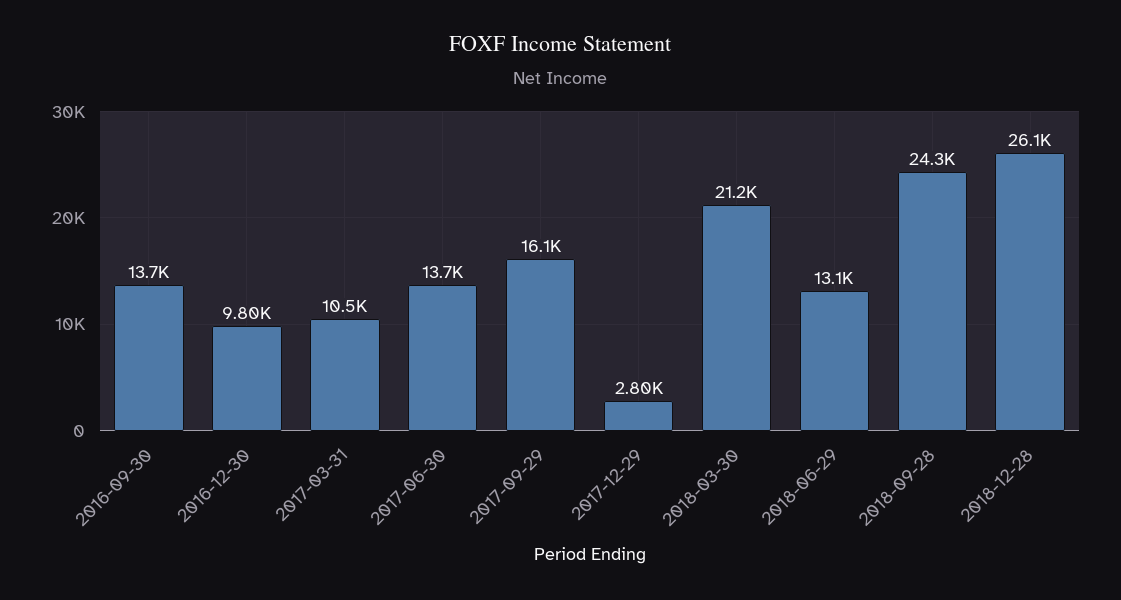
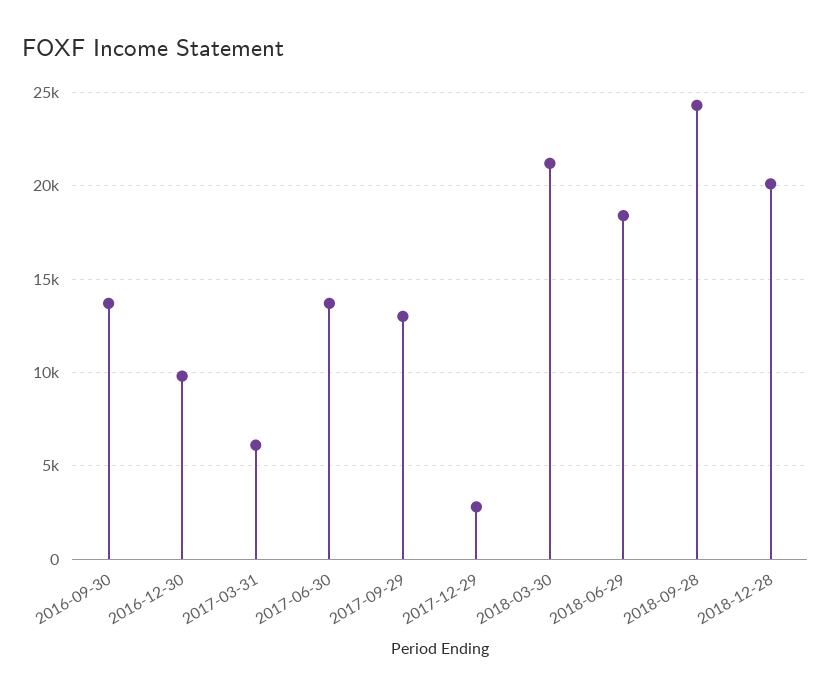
2017-03-31: 10500 -> 6000
2017-09-29: 16100 -> 13000
2018-06-29: 13100 -> 18500
2018-12-28: 26100 -> 20000

